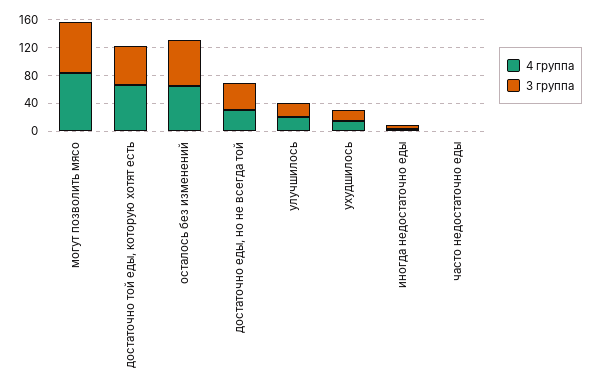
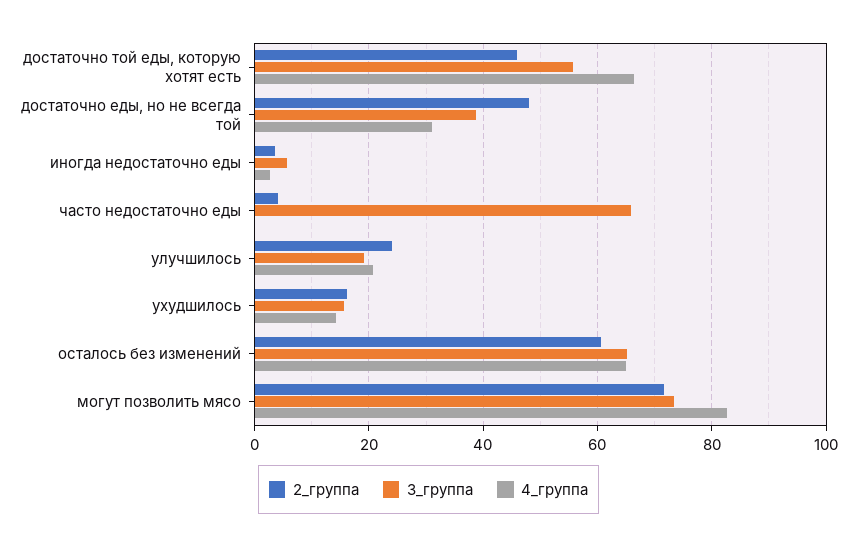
3 группа, часто недостаточно еды: 0 -> 66
2_группа, достаточно той еды, которую хотят есть: none -> 46
2_группа, достаточно еды, но не всегда той: none -> 48
2_группа, иногда недостаточно еды: none -> 4
2_группа, часто недостаточно еды: none -> 4
2_группа, улучшилось: none -> 24
2_группа, ухудшилось: none -> 16
2_группа, осталось без изменений: none -> 60
2_группа, могут позволить мясо: none -> 72

